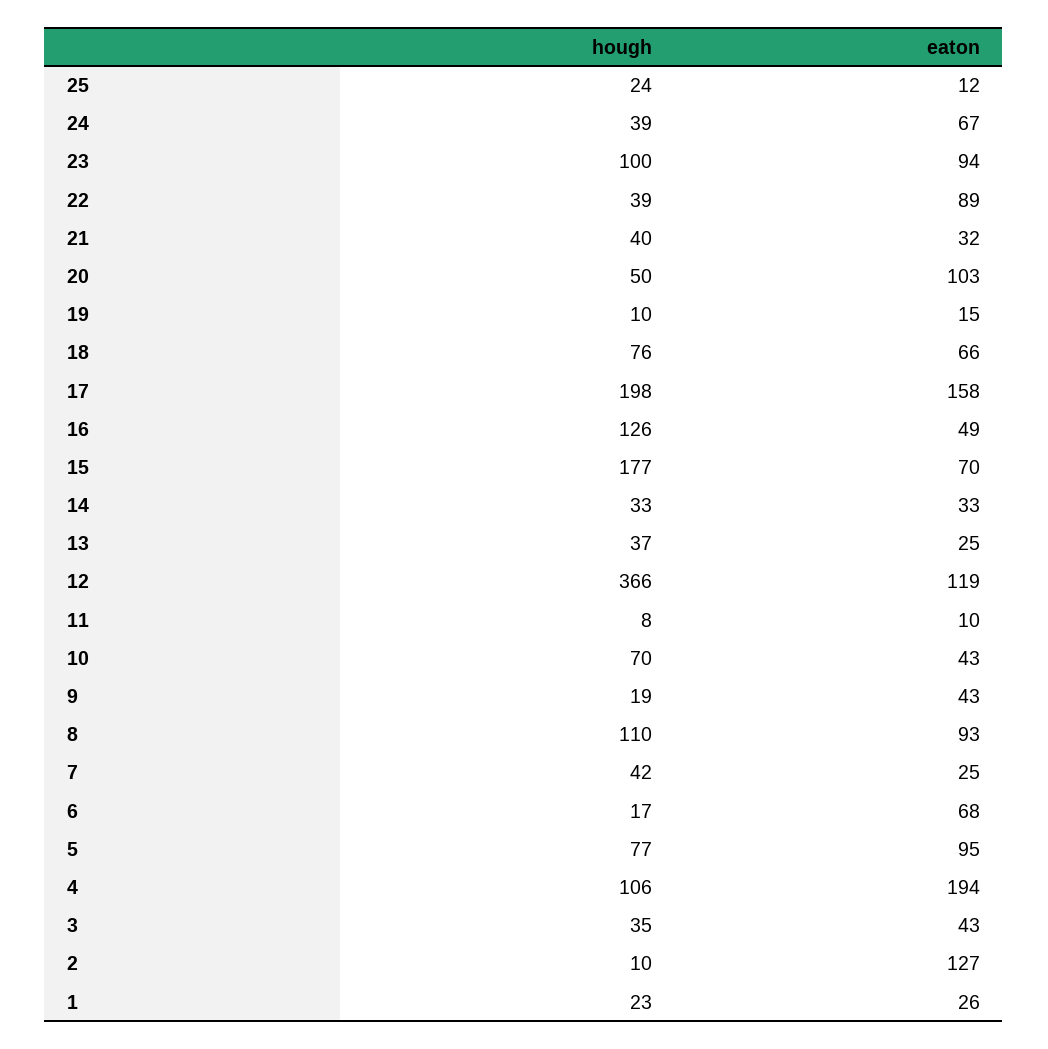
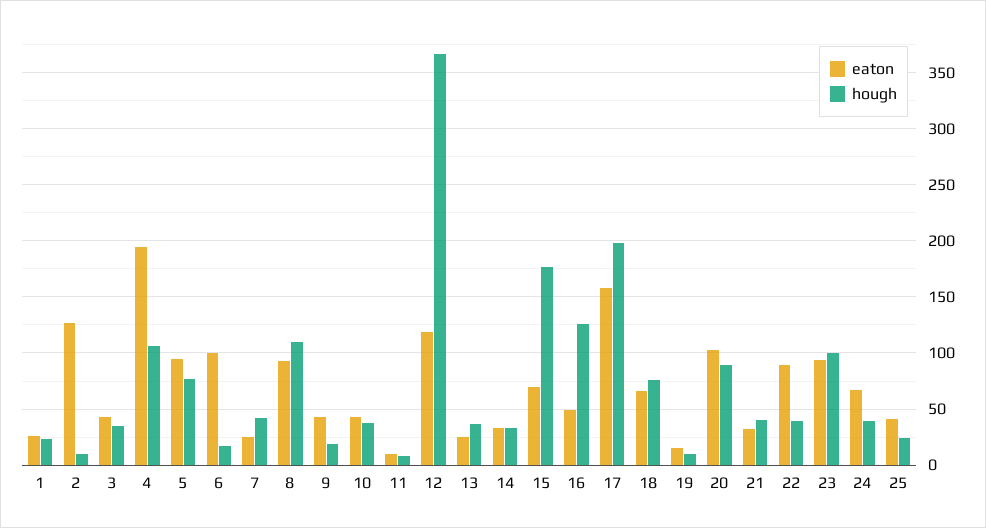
eaton, 25: 12 -> 40
hough, 20: 50 -> 90
hough, 10: 70 -> 40
eaton, 6: 68 -> 100

